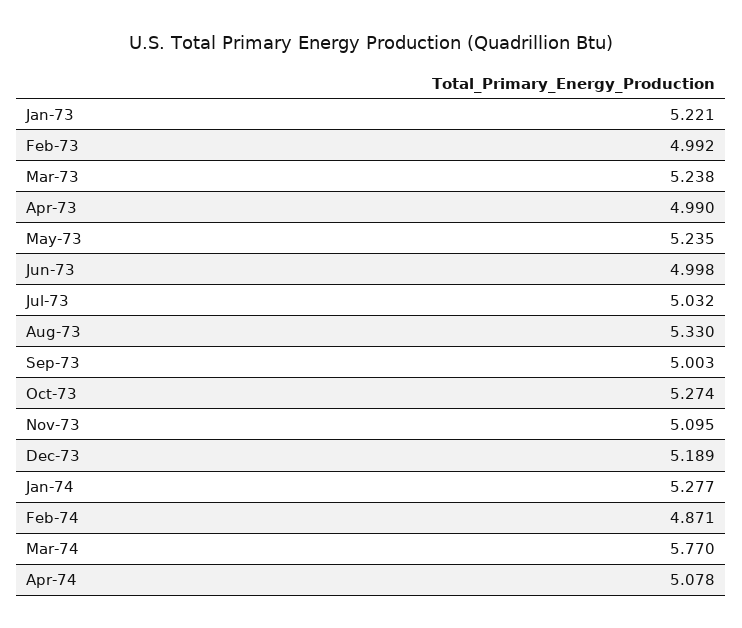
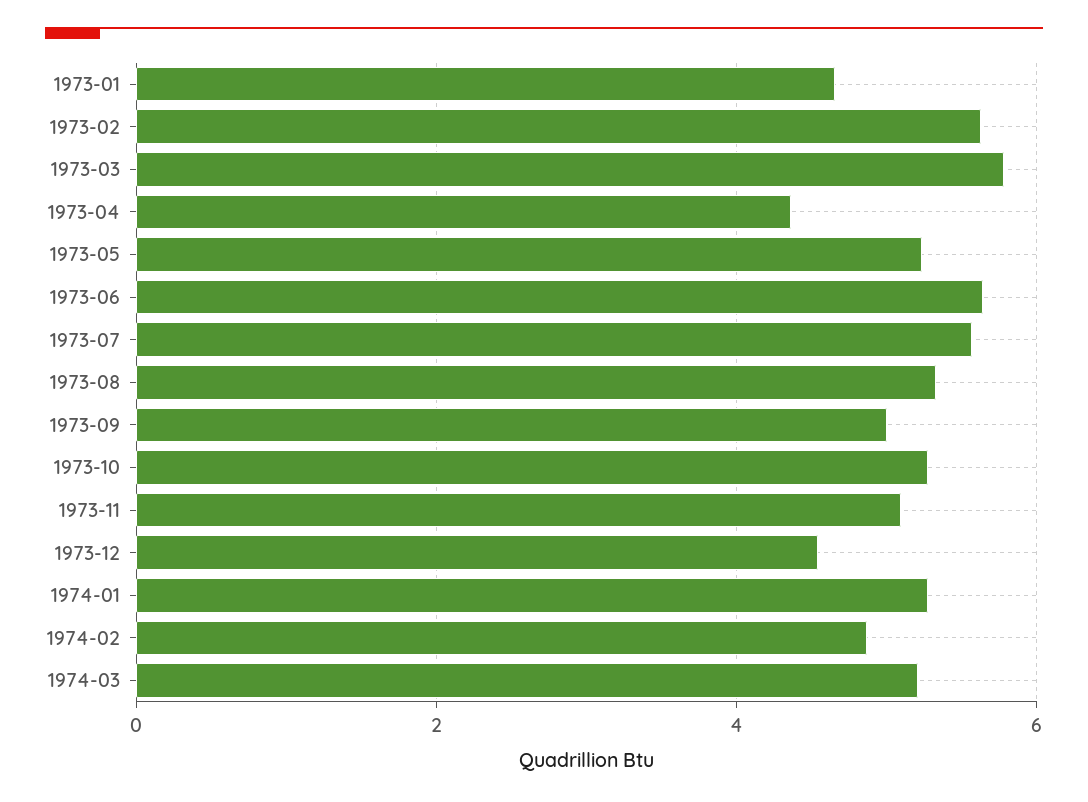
Jan-73: 5.221 -> 4.6
Feb-73: 4.992 -> 5.6
Mar-73: 5.238 -> 5.8
Apr-73: 4.99 -> 4.4
Jun-73: 4.998 -> 5.6
Jul-73: 5.032 -> 5.6
Dec-73: 5.189 -> 4.6
Mar-74: 5.77 -> 5.2
Apr-74: 5.078 -> none

